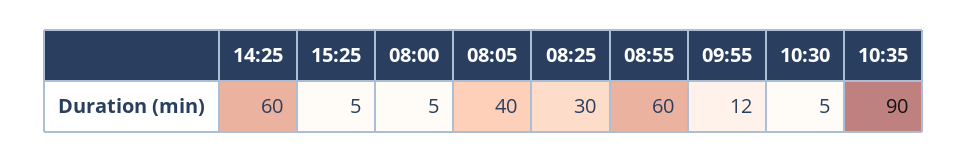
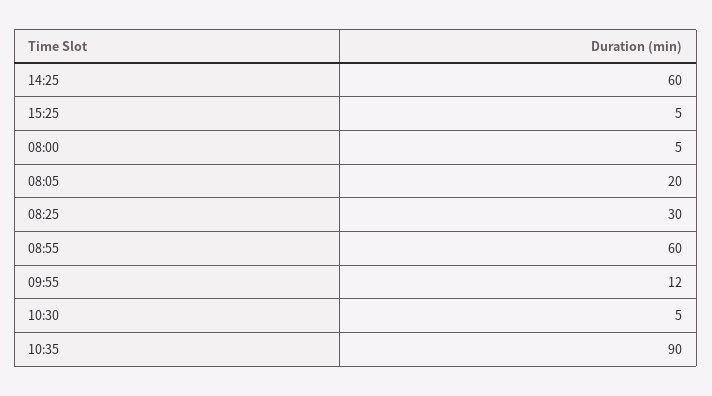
08:05: 40 -> 20

